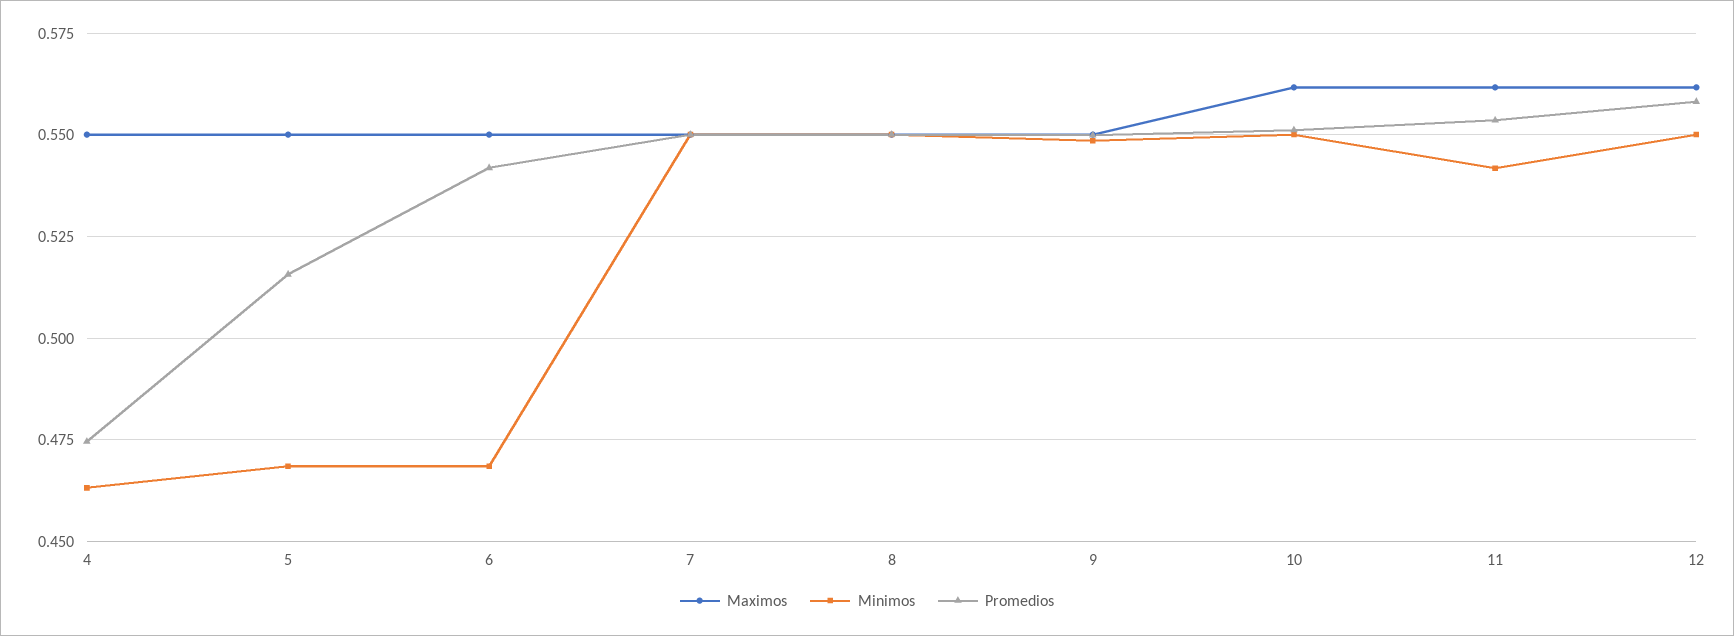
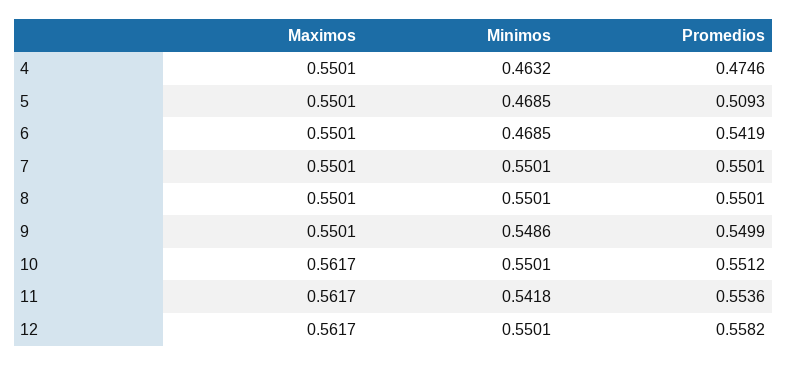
Promedios, 5: 0.515 -> 0.5093

